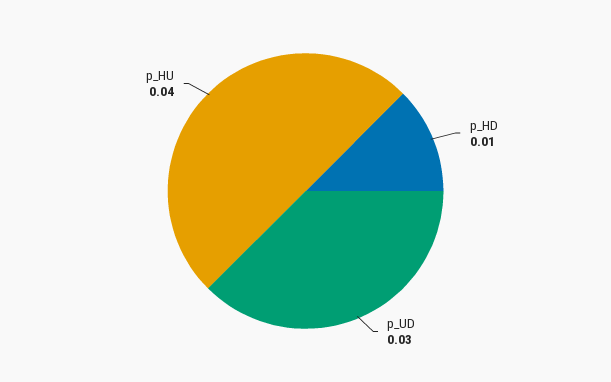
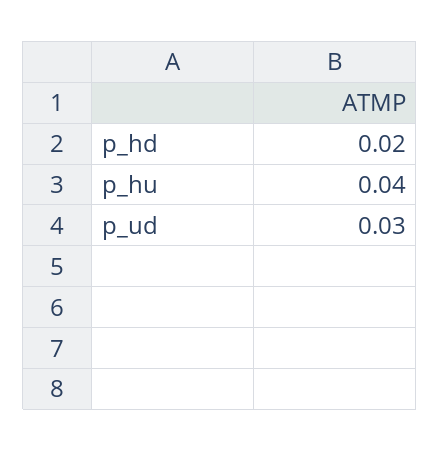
p_HD: 0.01 -> 0.02

